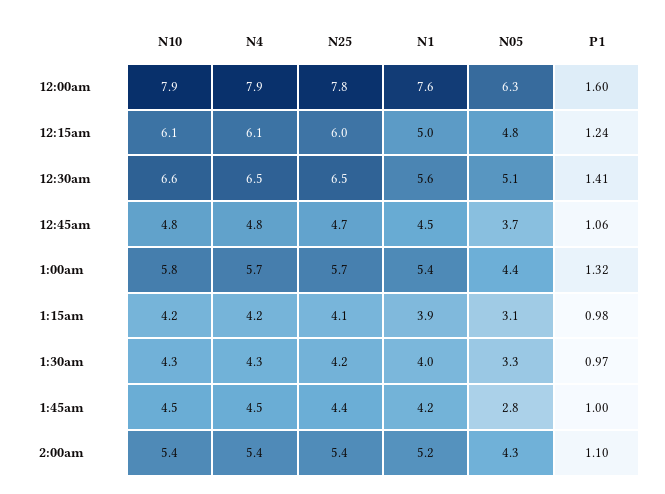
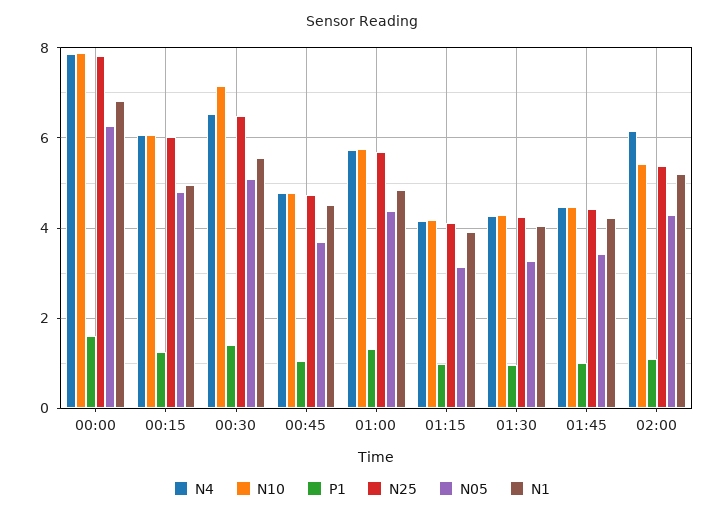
N1, 12:00am: 7.6 -> 6.8
N10, 12:30am: 6.6 -> 7.2
N1, 1:00am: 5.4 -> 4.8
N05, 1:45am: 2.8 -> 3.4
N4, 2:00am: 5.4 -> 6.2

